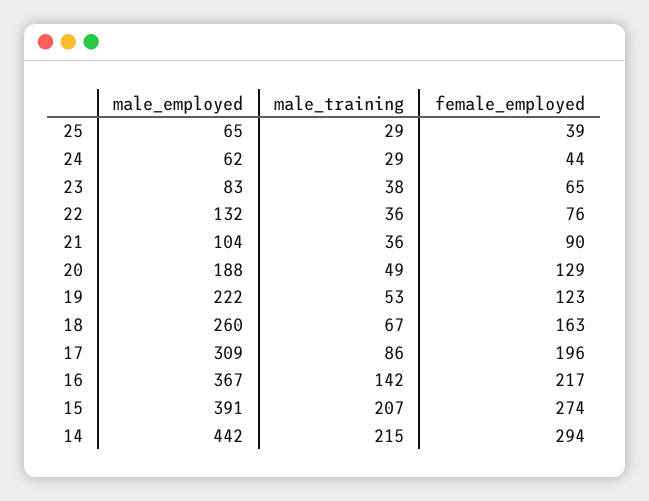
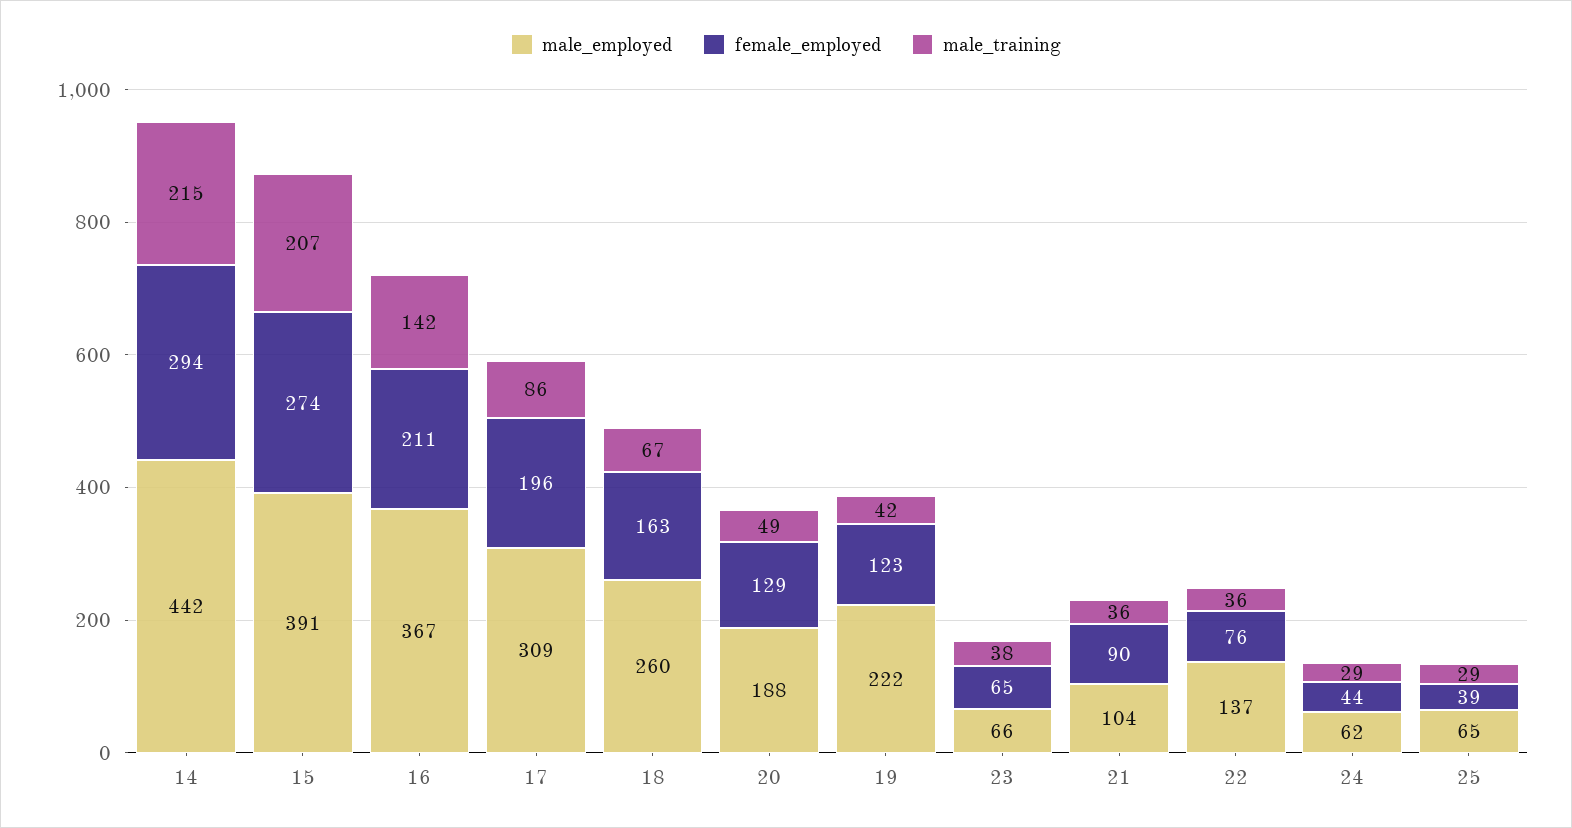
male_employed, 23: 83 -> 66
male_employed, 22: 132 -> 137
male_training, 19: 53 -> 42
female_employed, 16: 217 -> 211

